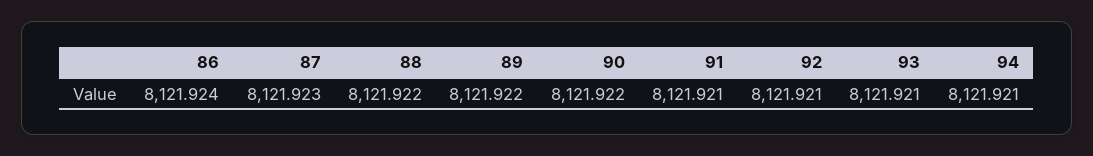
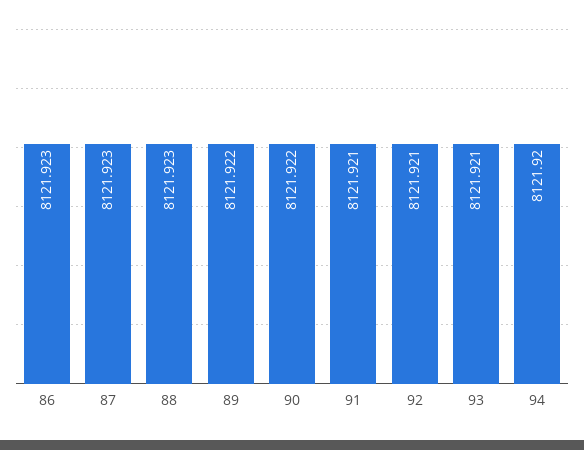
86: 8121.924 -> 8121.923
88: 8121.922 -> 8121.923
94: 8121.921 -> 8121.92

